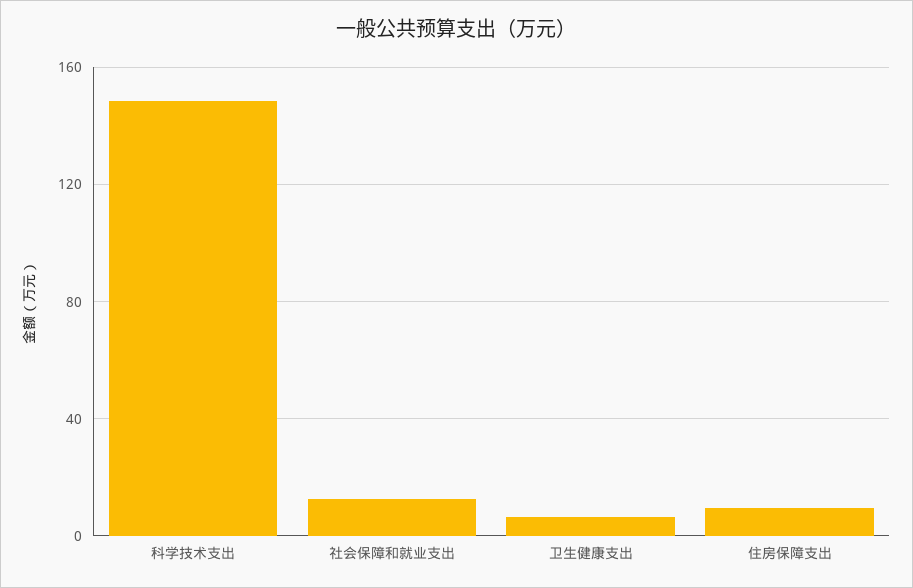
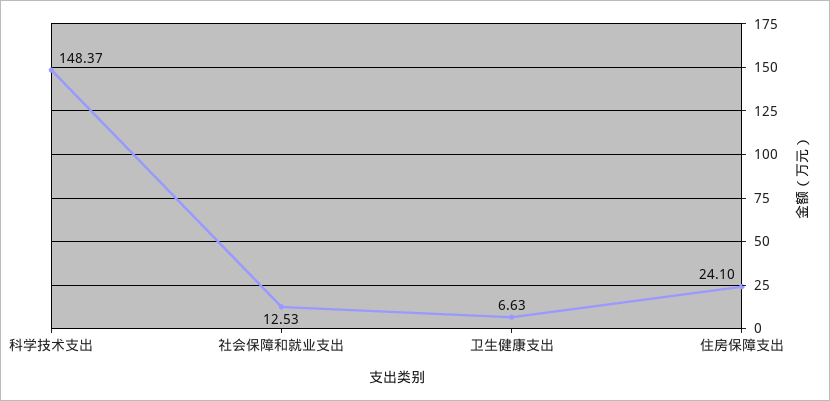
住房保障支出: 10 -> 24.1

